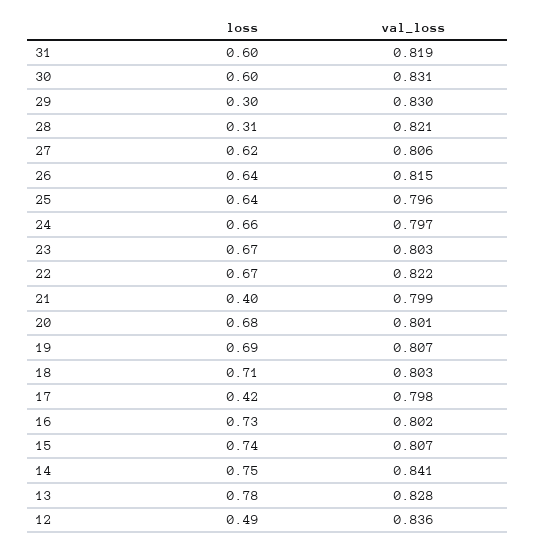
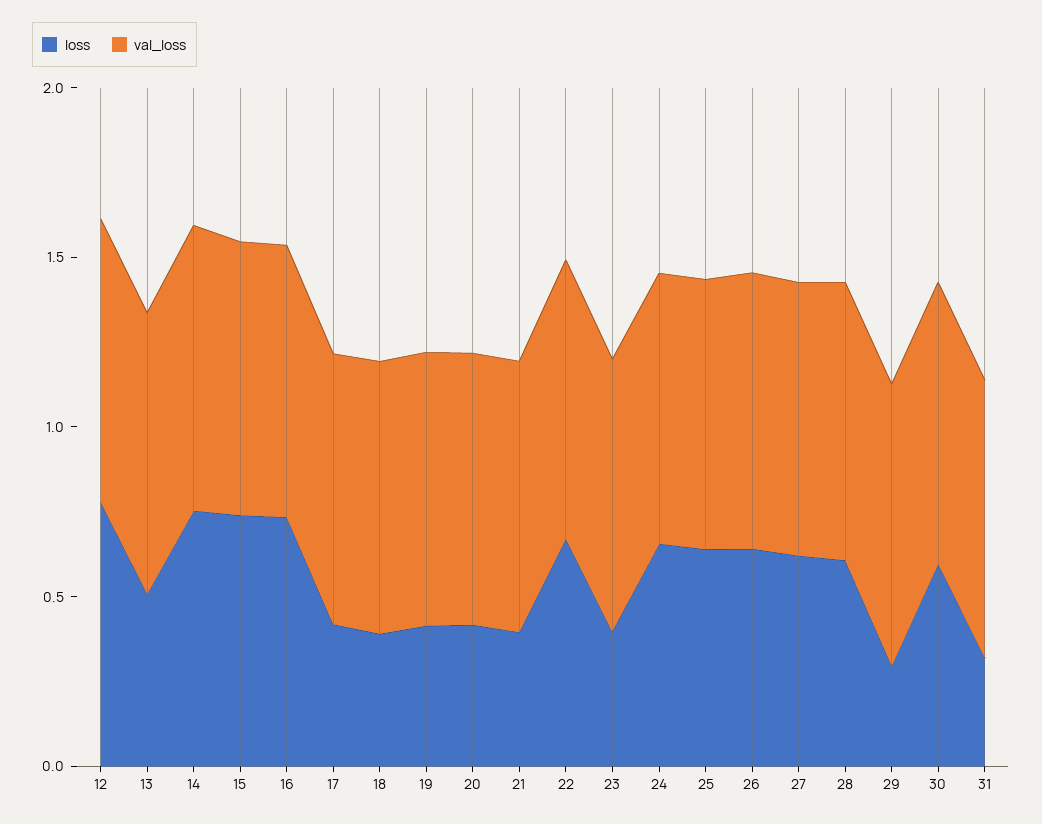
loss, 31: 0.6 -> 0.3
loss, 28: 0.31 -> 0.6
loss, 23: 0.67 -> 0.4
loss, 20: 0.68 -> 0.4
loss, 19: 0.69 -> 0.4
loss, 18: 0.71 -> 0.4
loss, 13: 0.78 -> 0.5
loss, 12: 0.49 -> 0.8

